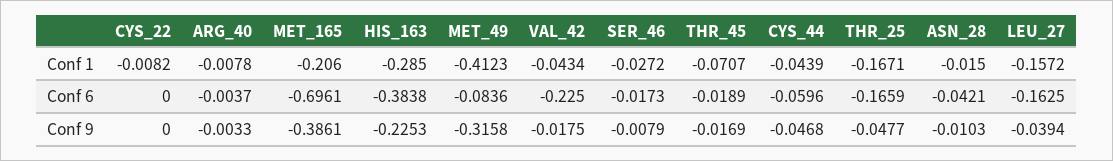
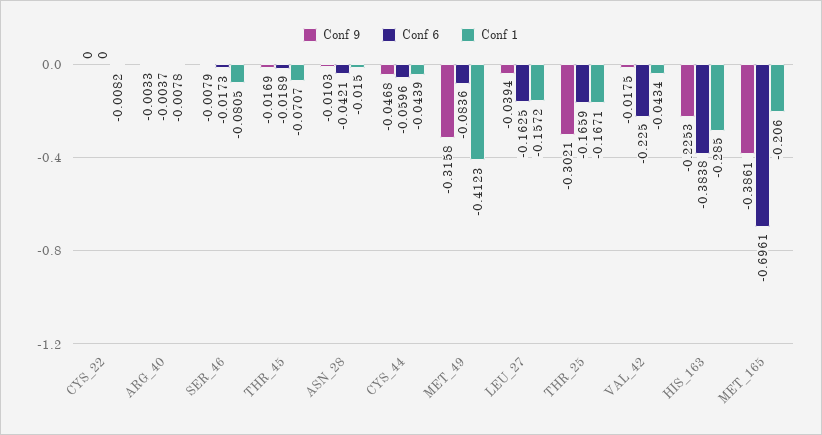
Conf 1, SER_46: -0.0272 -> -0.0805
Conf 9, THR_25: -0.0477 -> -0.3021

